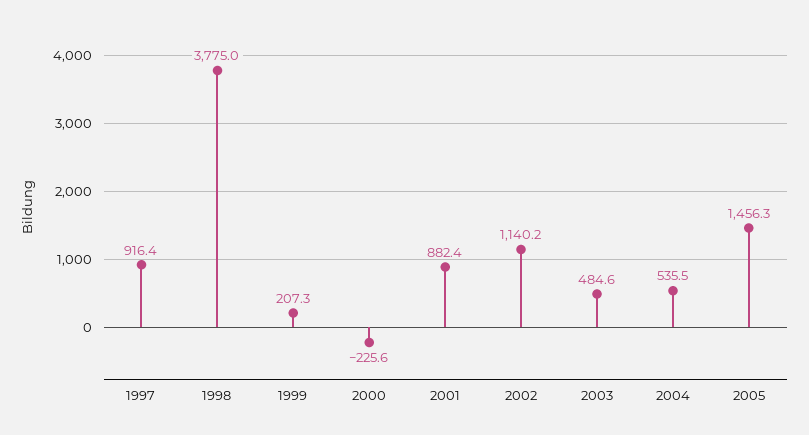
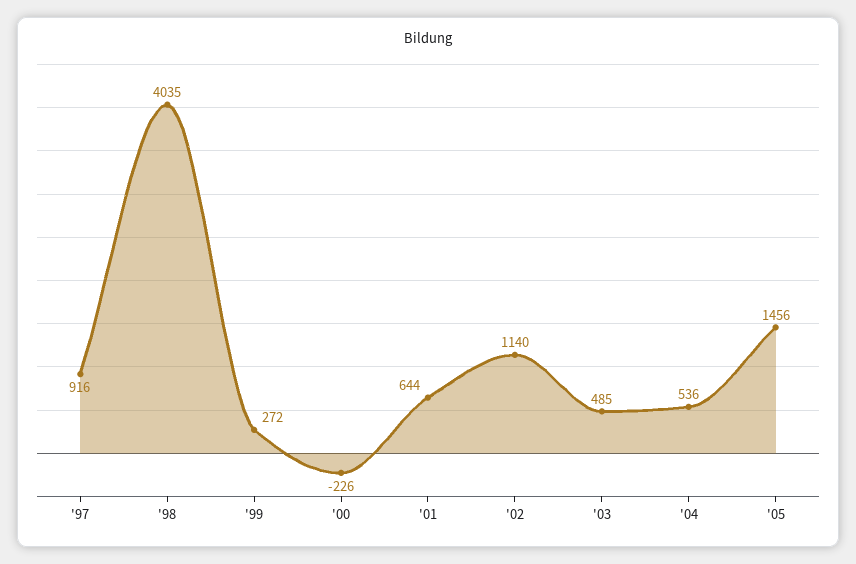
1998: 3775 -> 4035
1999: 207.3 -> 272
2001: 882.4 -> 644

